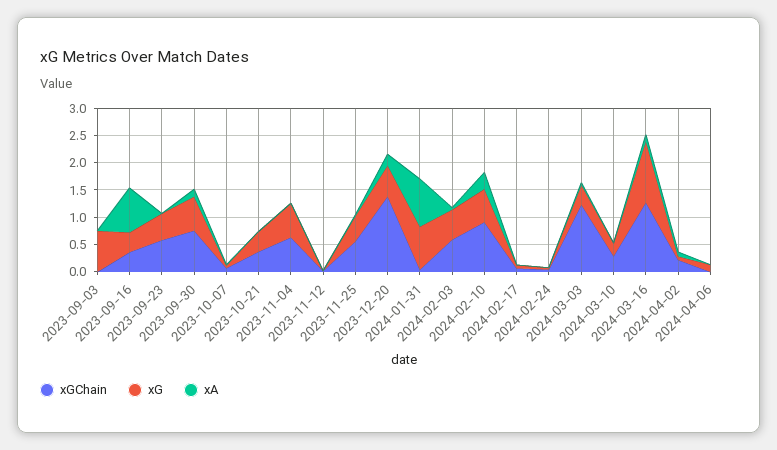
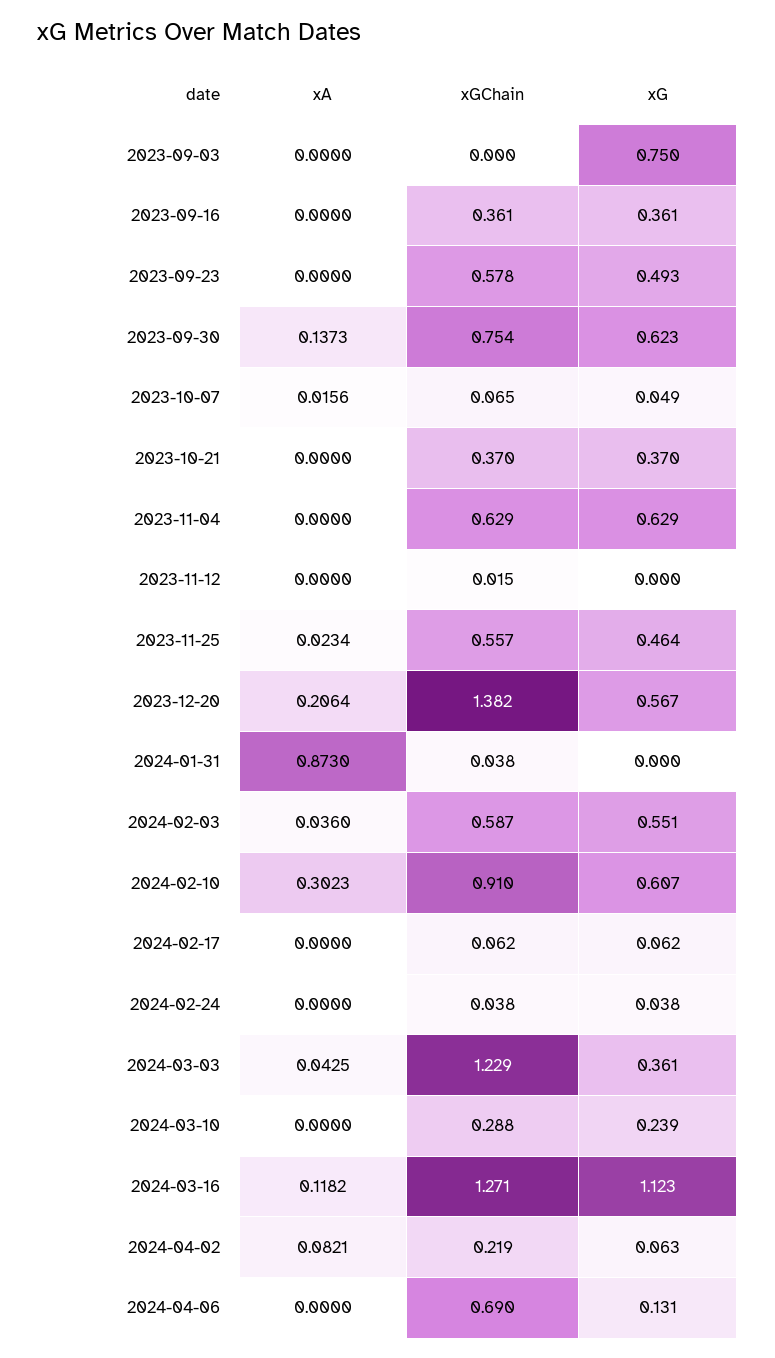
xA, 2023-09-16: 0.75 -> 0
xG, 2024-01-31: 0.75 -> 0
xGChain, 2024-04-06: 0 -> 0.69

